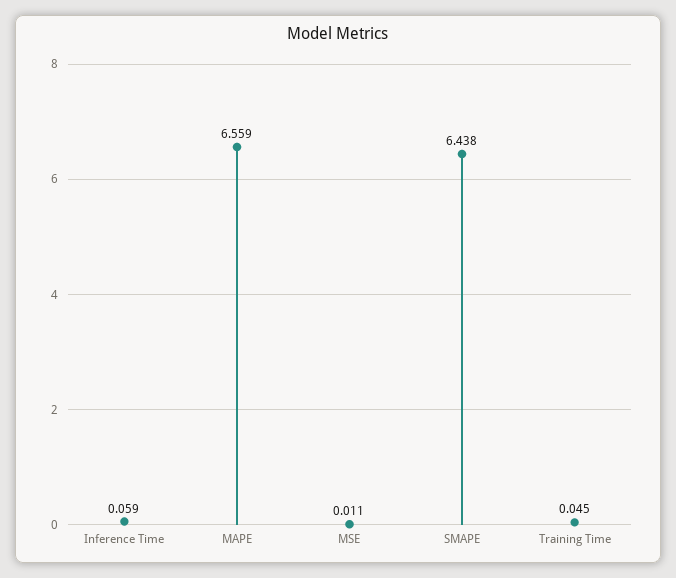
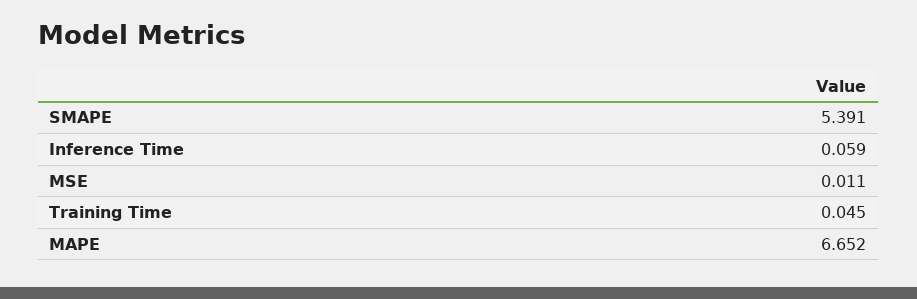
MAPE: 6.559 -> 6.652
SMAPE: 6.438 -> 5.391

